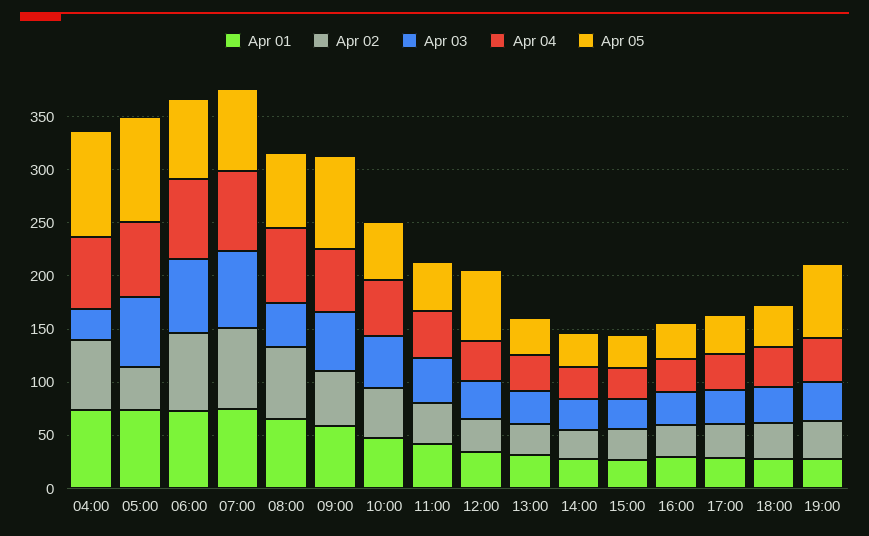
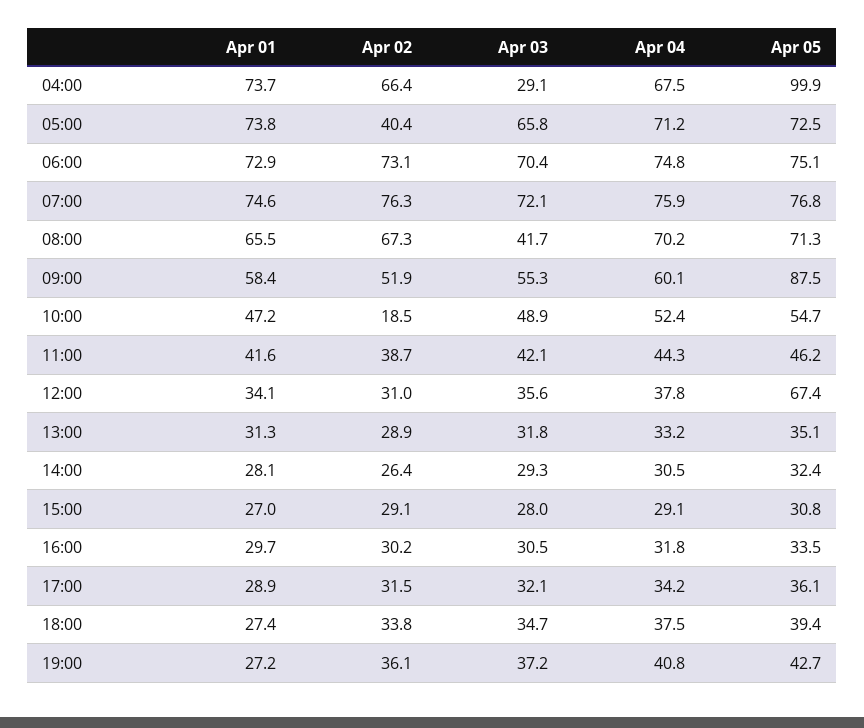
Apr 05, 05:00: 100 -> 72.5
Apr 02, 10:00: 50 -> 18.5
Apr 05, 19:00: 70 -> 42.7

